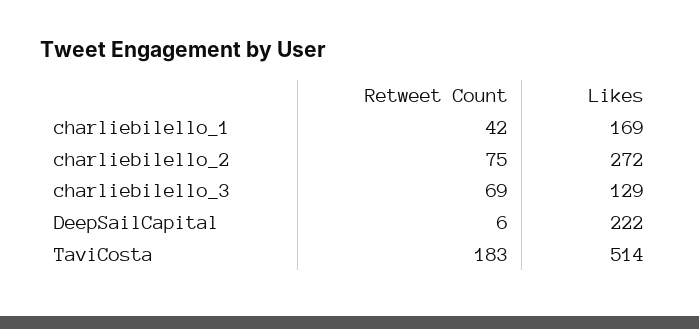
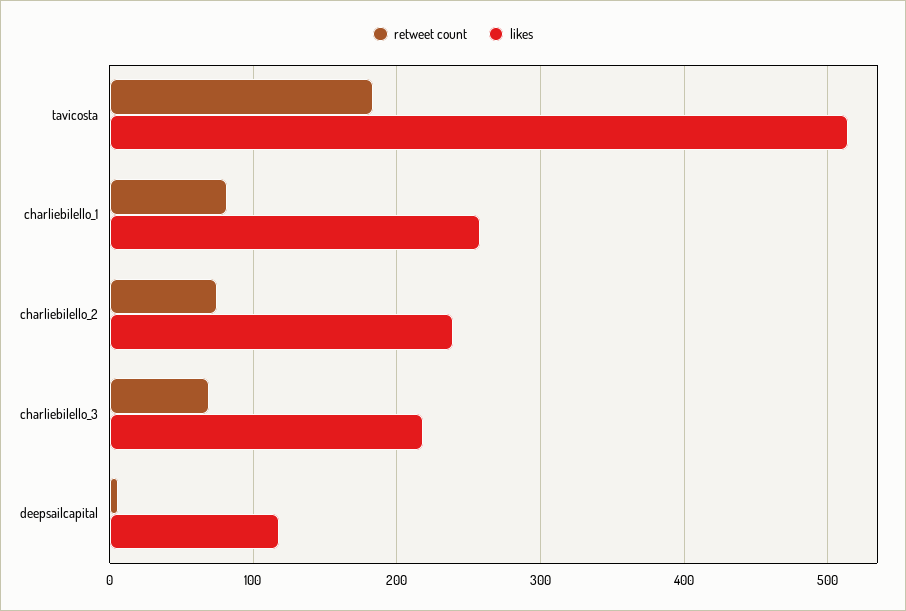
Retweet Count, charliebilello_1: 42 -> 80
Likes, charliebilello_1: 169 -> 260
Likes, charliebilello_2: 272 -> 240
Likes, charliebilello_3: 129 -> 220
Likes, DeepSailCapital: 222 -> 120

